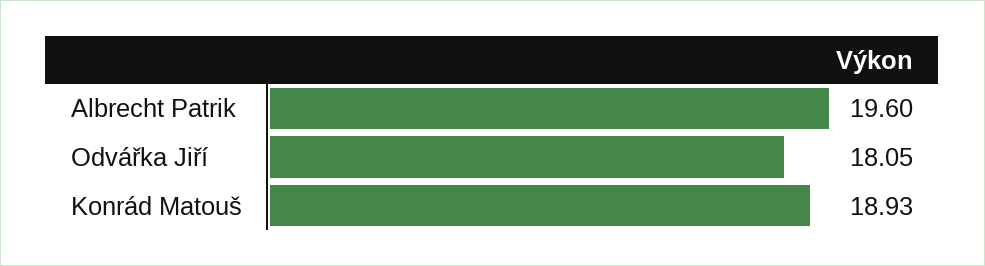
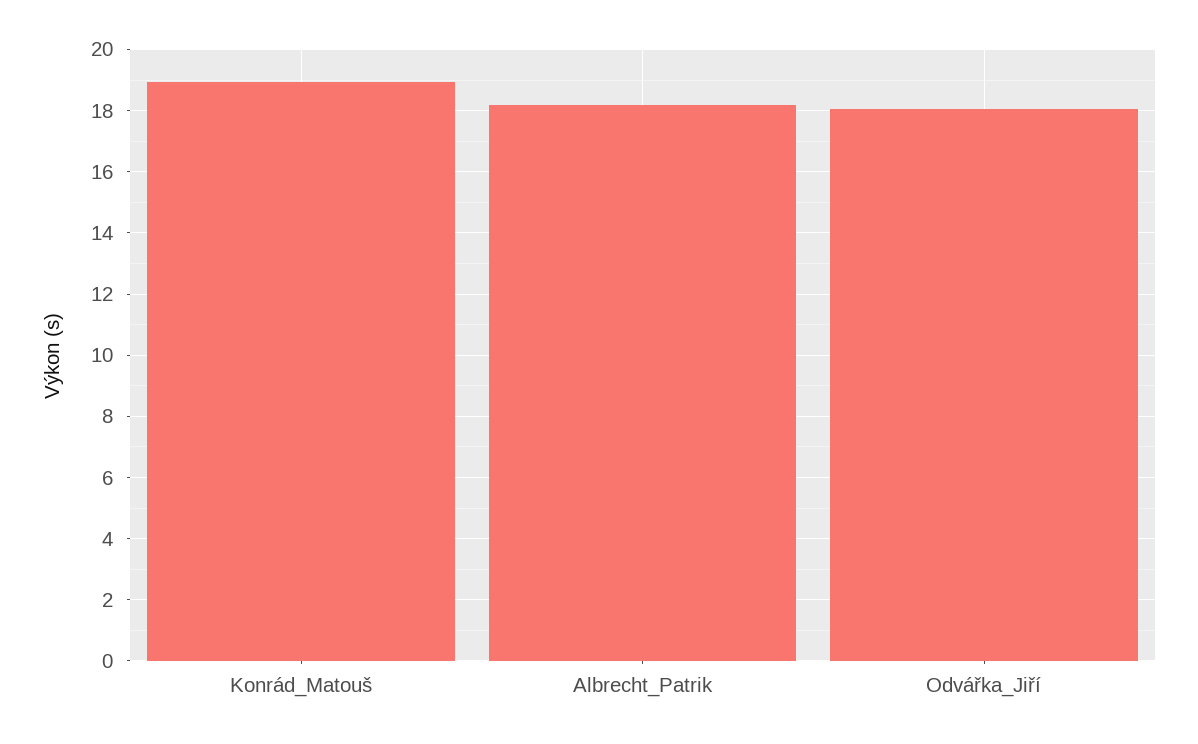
Albrecht Patrik: 19.6 -> 18.2

